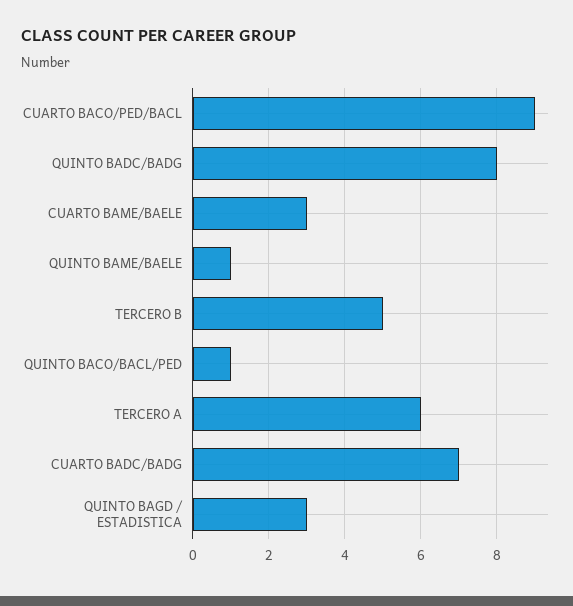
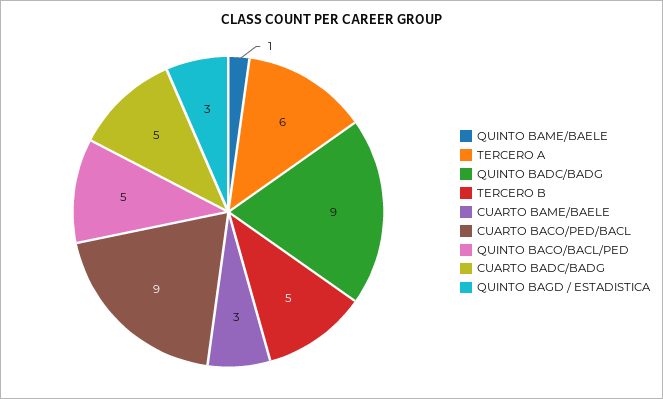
QUINTO BADC/BADG: 8 -> 9
QUINTO BACO/BACL/PED: 1 -> 5
CUARTO BADC/BADG: 7 -> 5

